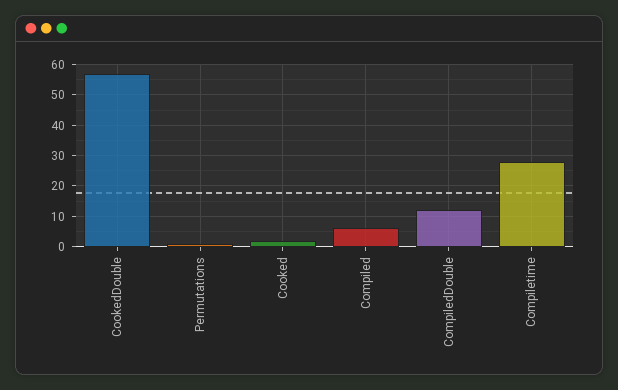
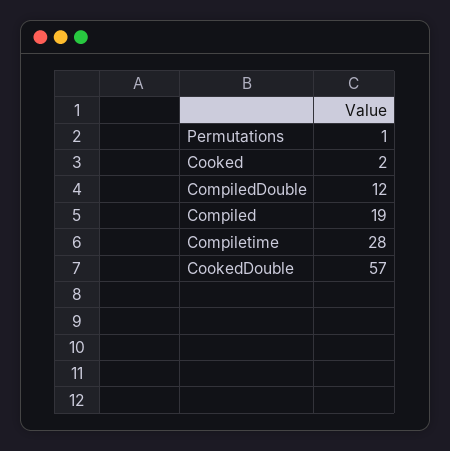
Compiled: 5 -> 19

